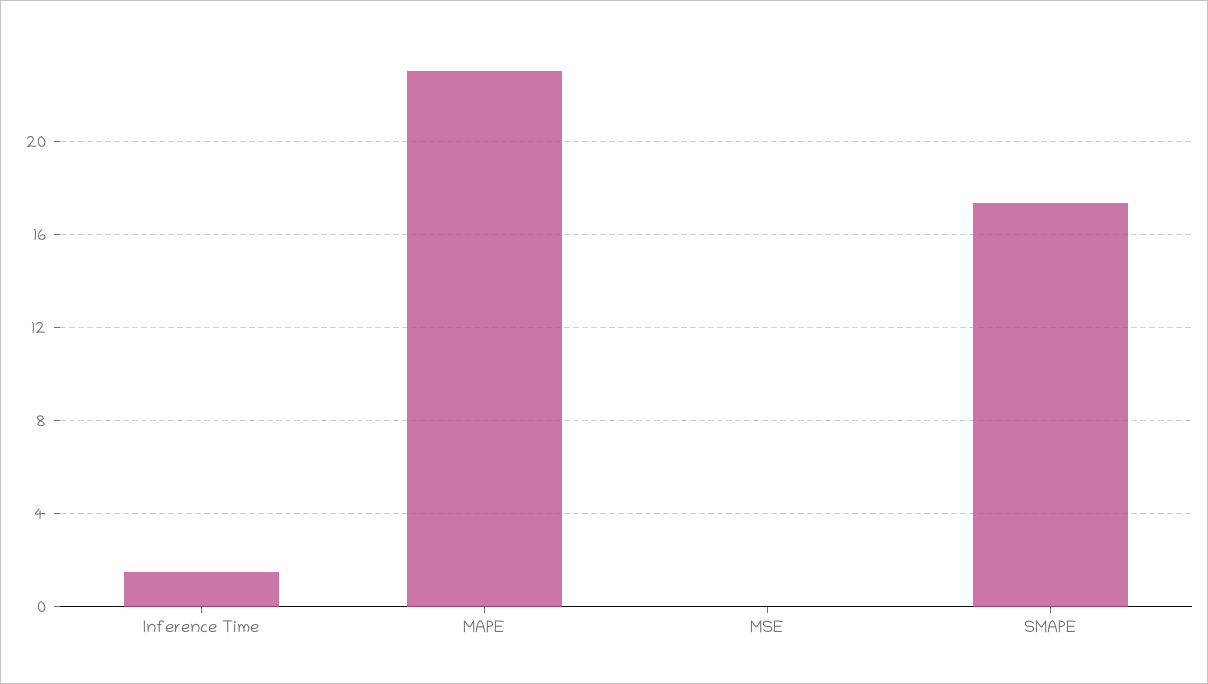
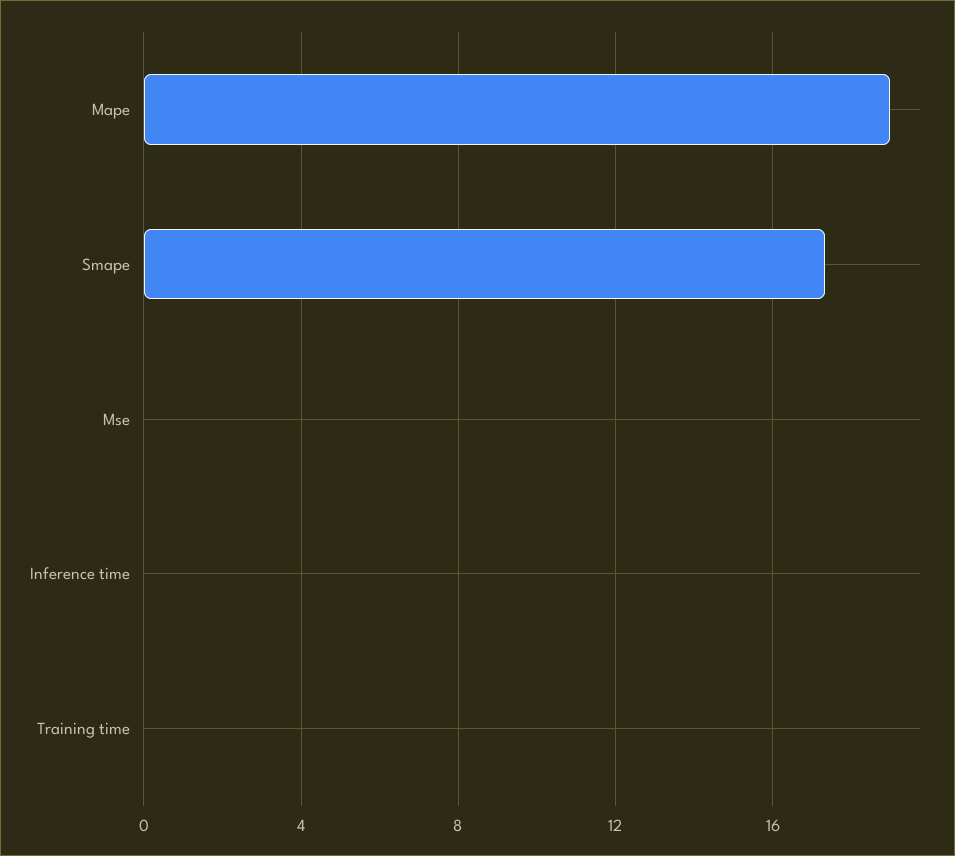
Inference Time: 1.5 -> 0
MAPE: 23 -> 19
Training time: none -> 0

